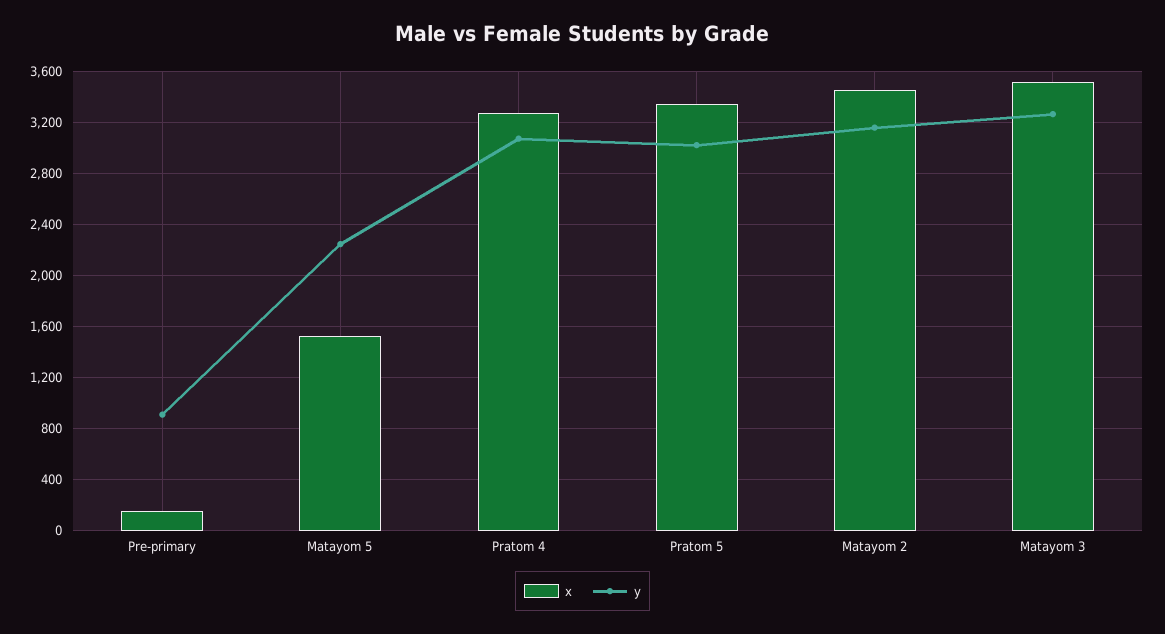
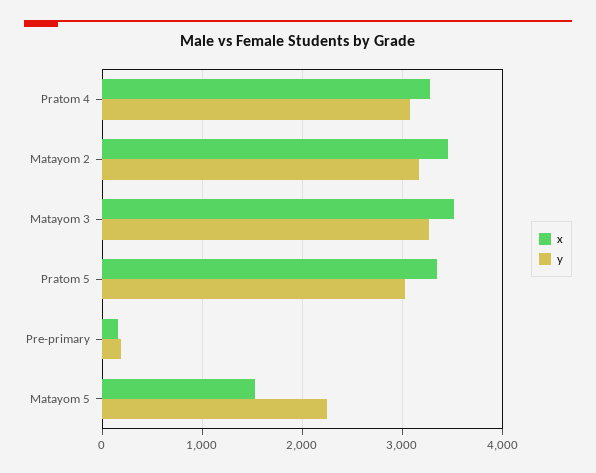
y, Pre-primary: 900 -> 200

